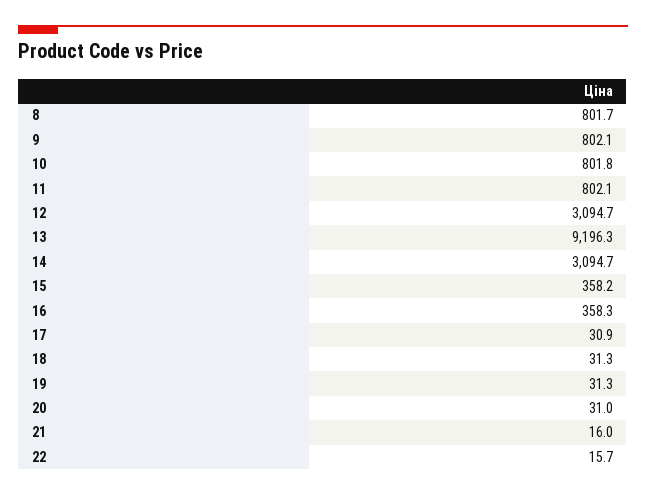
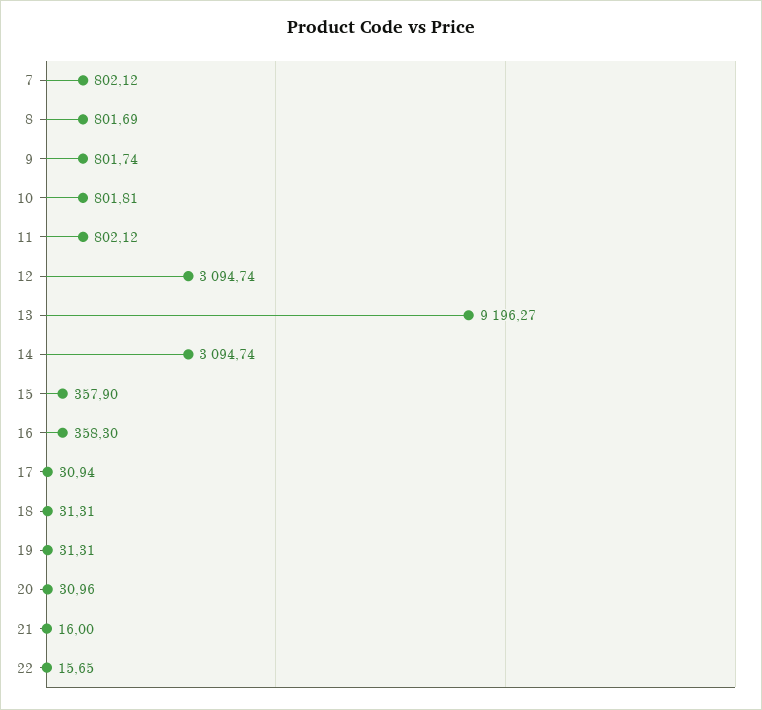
9: 802.1 -> 801.74
15: 358.2 -> 357.9
7: none -> 802.12

